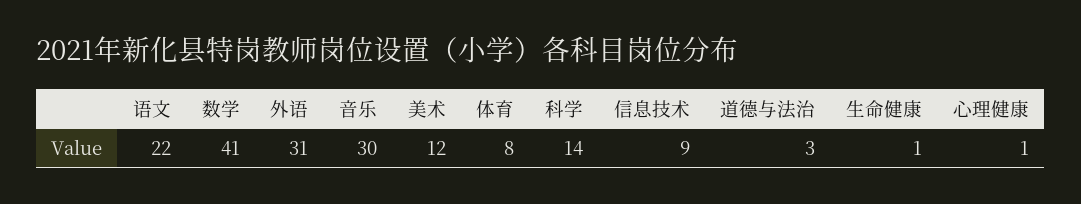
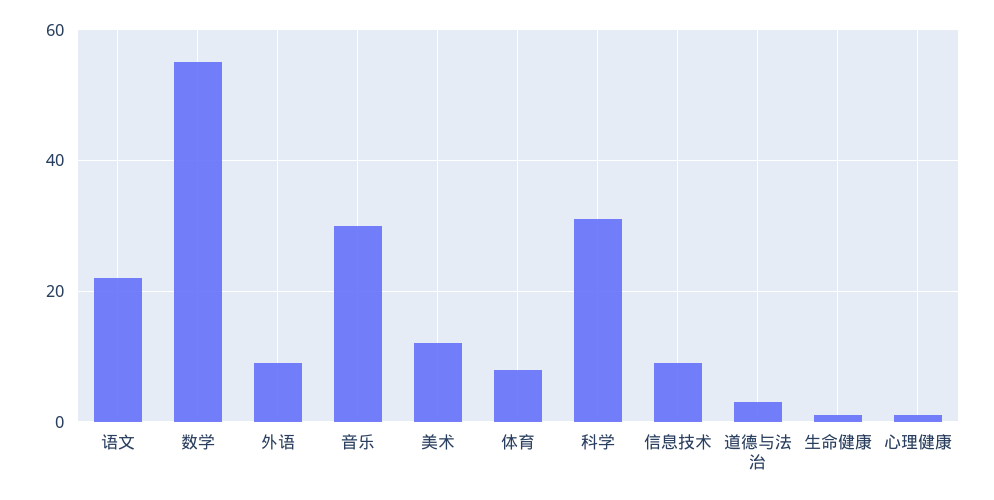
数学: 41 -> 55
外语: 31 -> 10
科学: 14 -> 30

